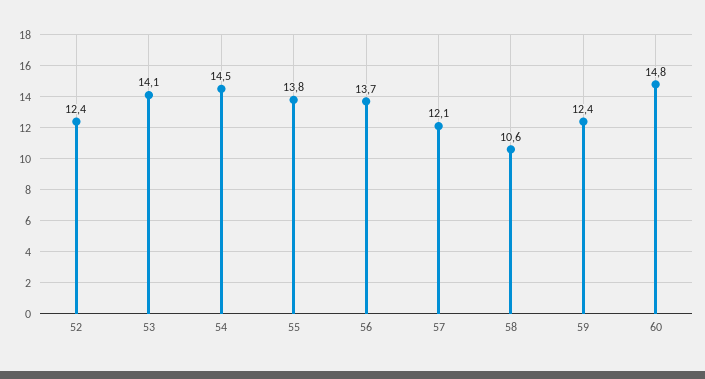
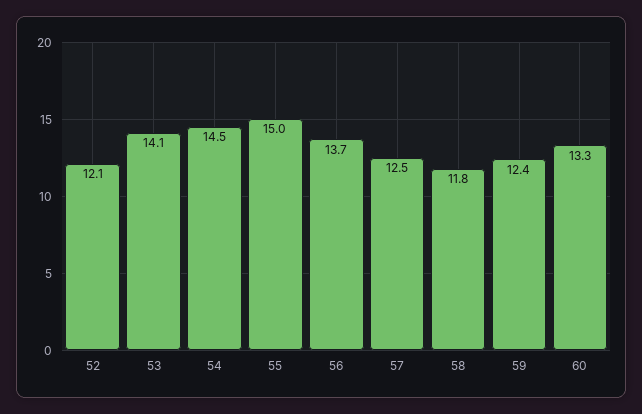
52: 12.4 -> 12.1
55: 13.8 -> 15
57: 12.1 -> 12.5
58: 10.6 -> 11.8
60: 14.8 -> 13.3

